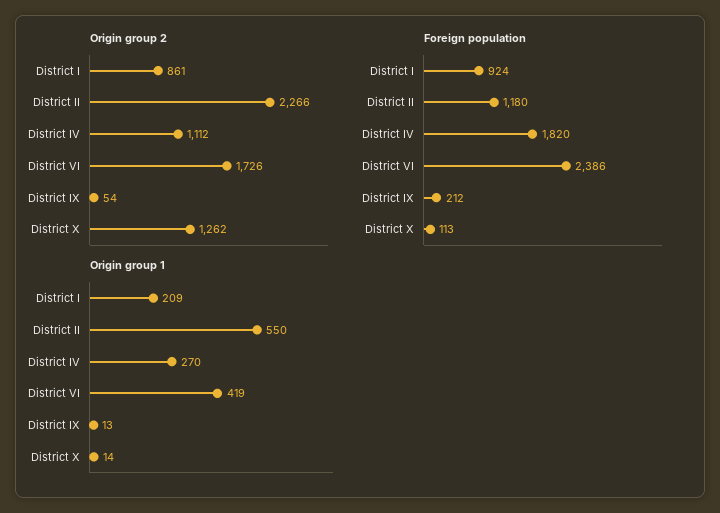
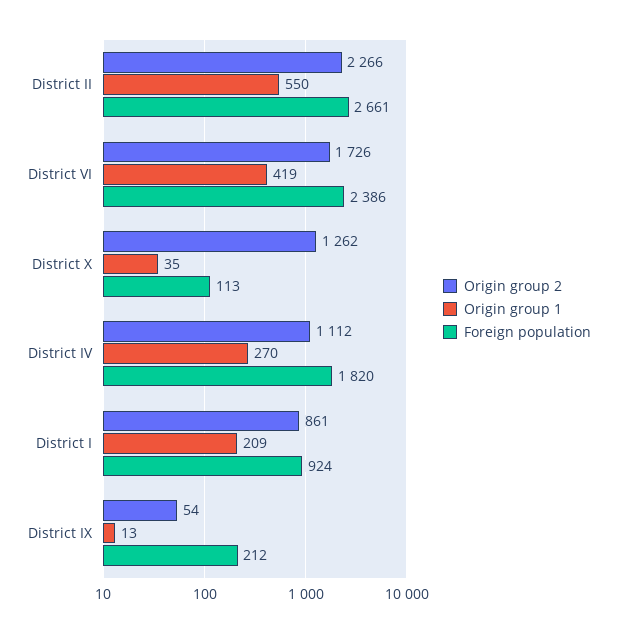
Foreign population, District II: 1180 -> 2661
Origin group 1, District X: 14 -> 35

